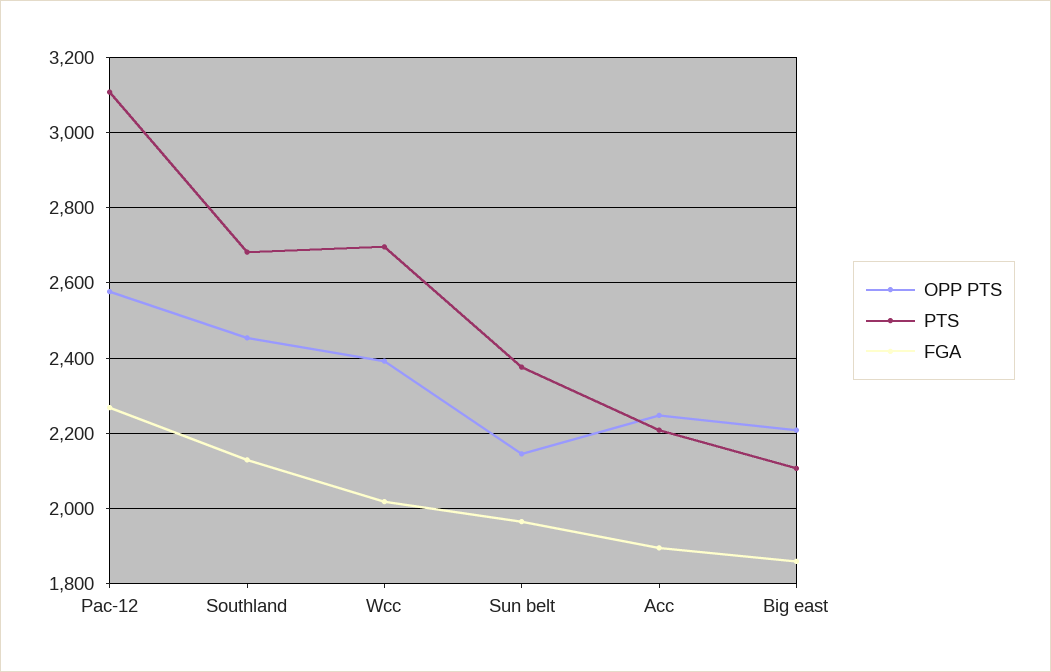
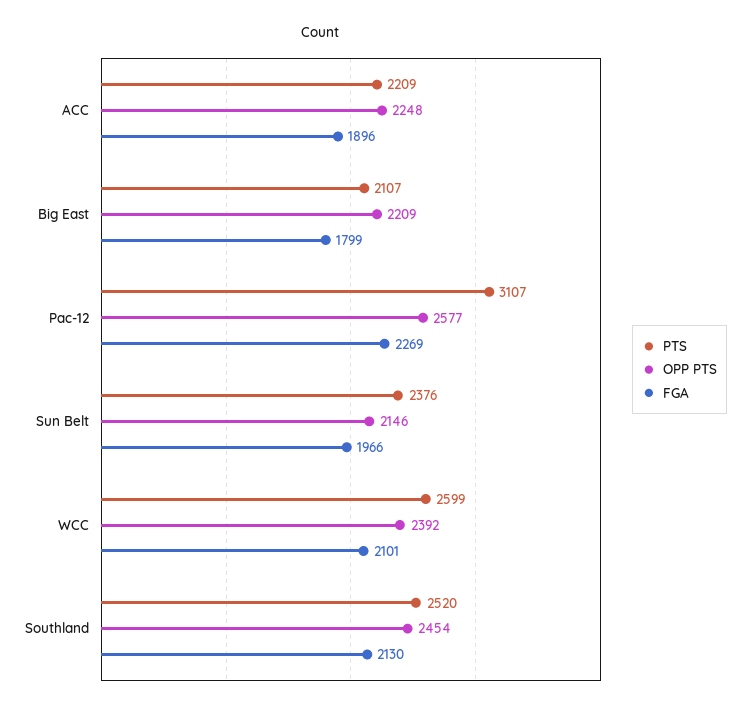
PTS, Southland: 2680 -> 2520
PTS, Wcc: 2700 -> 2599
FGA, Wcc: 2020 -> 2101
FGA, Big east: 1860 -> 1799

